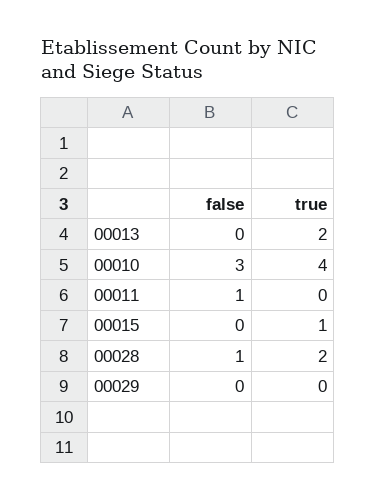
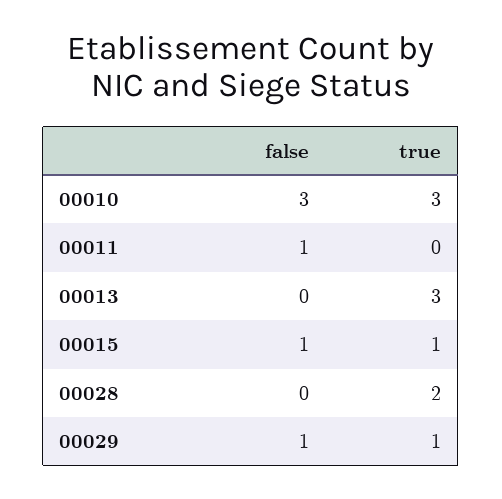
true, 00013: 2 -> 3
true, 00010: 4 -> 3
false, 00015: 0 -> 1
false, 00028: 1 -> 0
false, 00029: 0 -> 1
true, 00029: 0 -> 1

